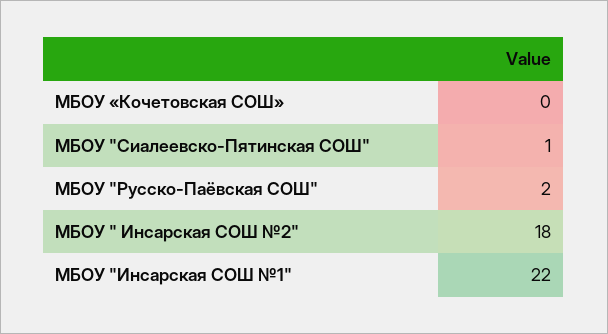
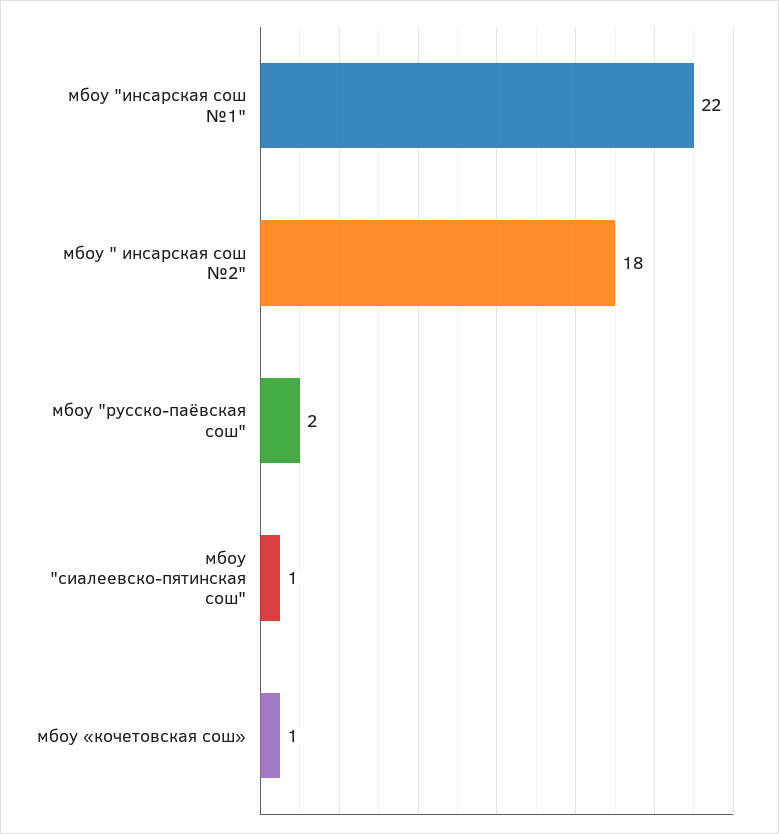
МБОУ «Кочетовская СОШ»: 0 -> 1

